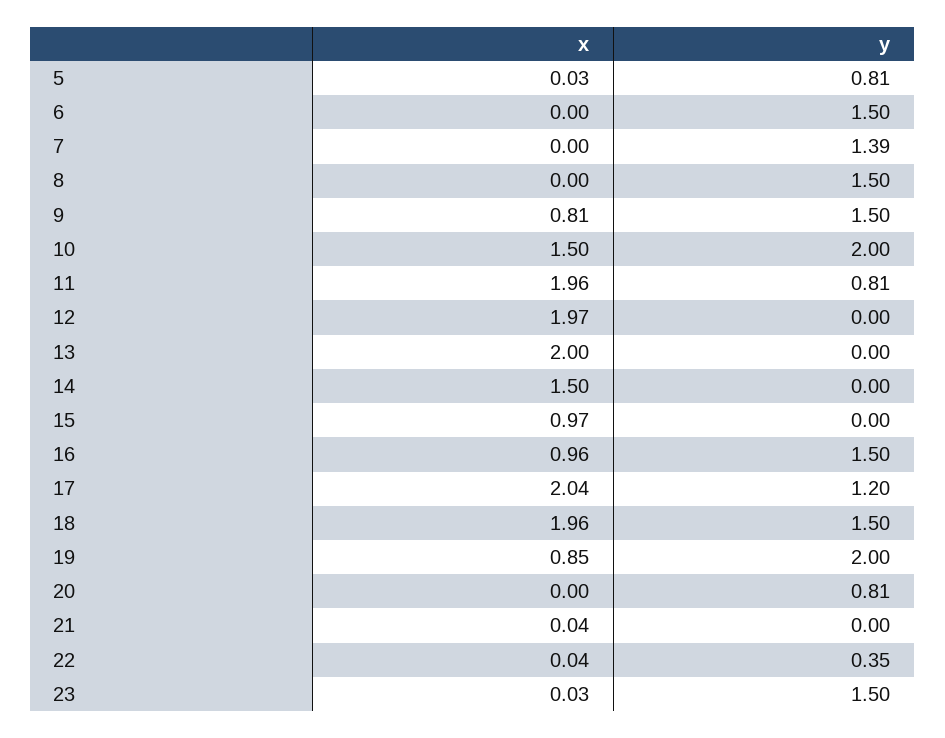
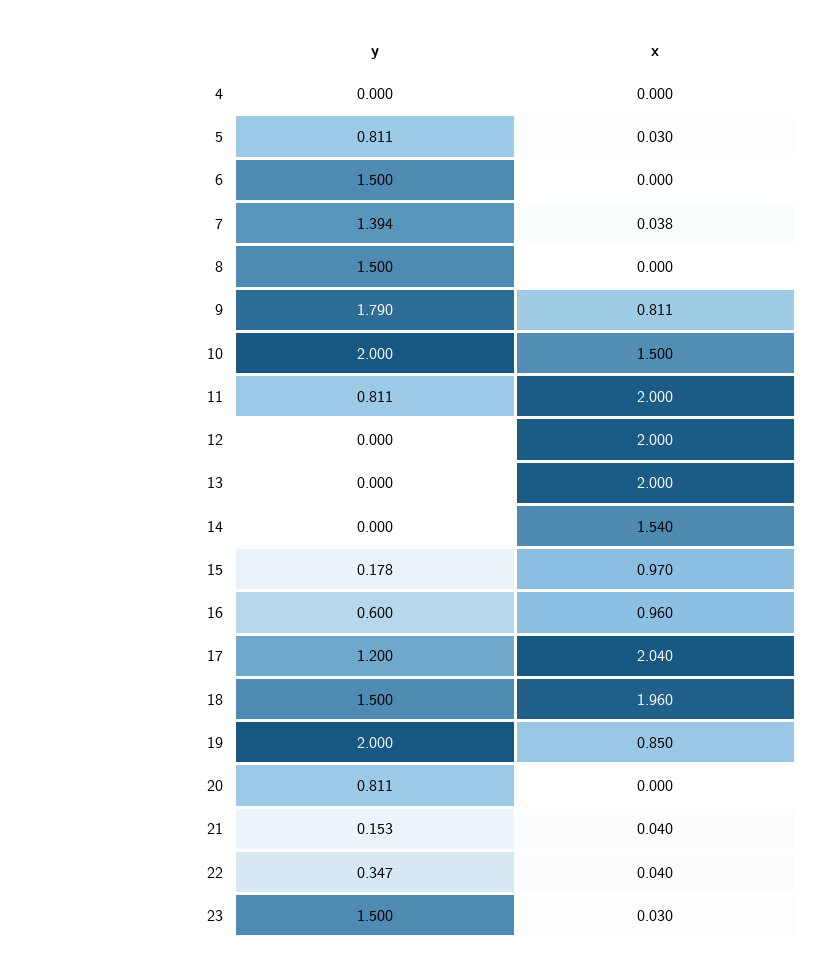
x, 7: 0 -> 0.038
y, 9: 1.5 -> 1.79
x, 11: 1.96 -> 2
x, 12: 1.97 -> 2
x, 14: 1.5 -> 1.54
y, 15: 0 -> 0.178
y, 16: 1.5 -> 0.6
y, 21: 0 -> 0.153
y, 4: none -> 0
x, 4: none -> 0

